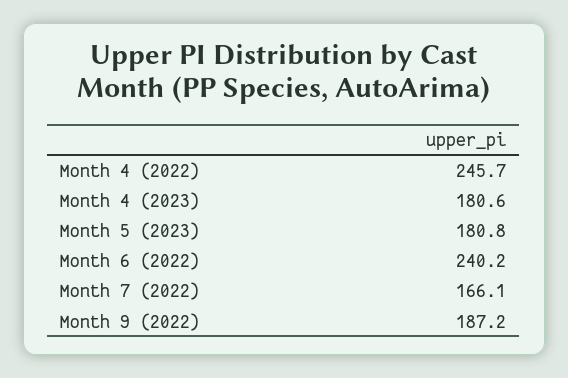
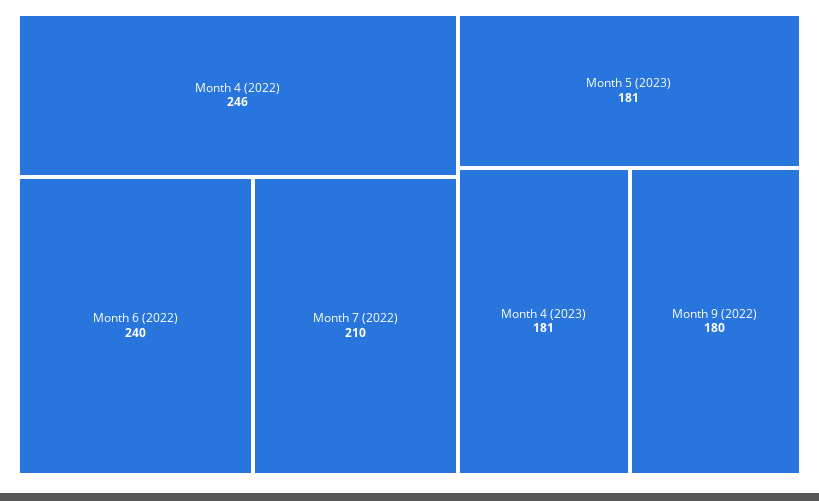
Month 7 (2022): 166.1 -> 210
Month 9 (2022): 187.2 -> 180

